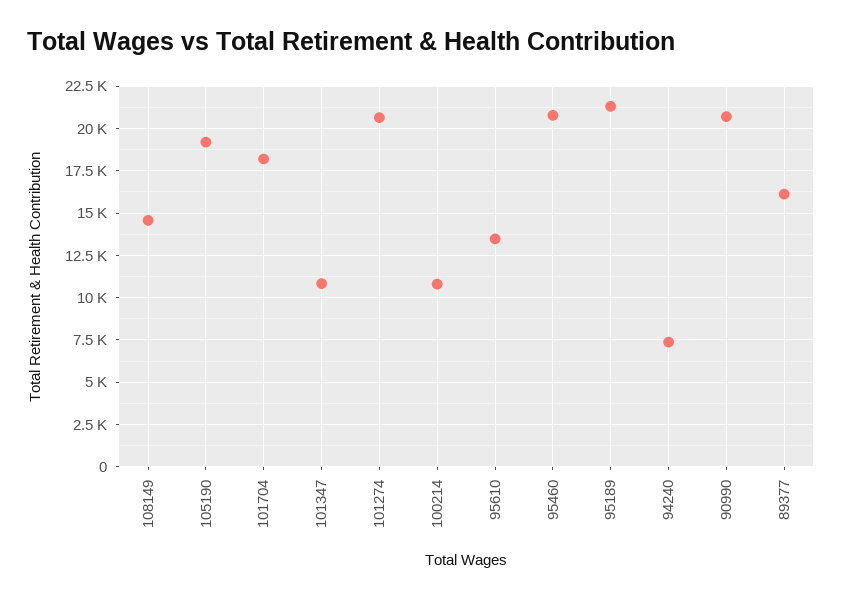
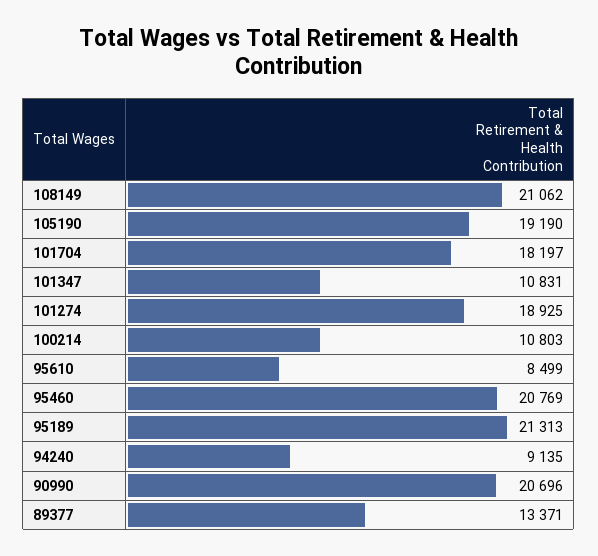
108149: 14500 -> 21062
101274: 20500 -> 18925
95610: 13500 -> 8499
94240: 7500 -> 9135
89377: 16000 -> 13371

